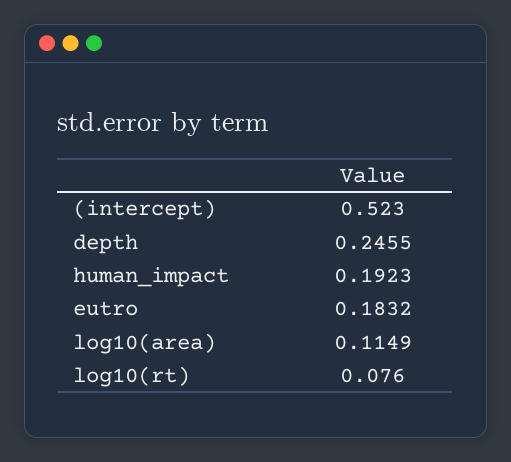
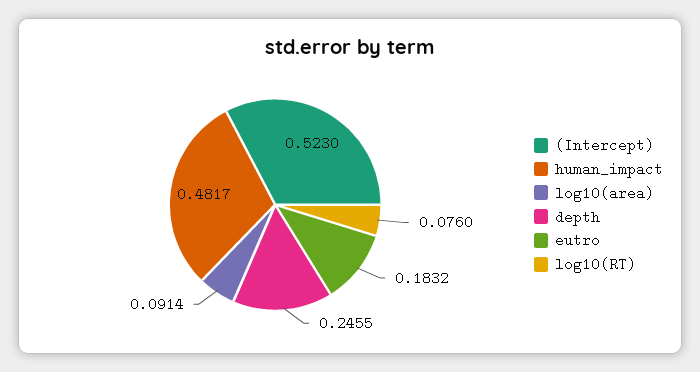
human_impact: 0.1923 -> 0.4817
log10(area): 0.1149 -> 0.0914

